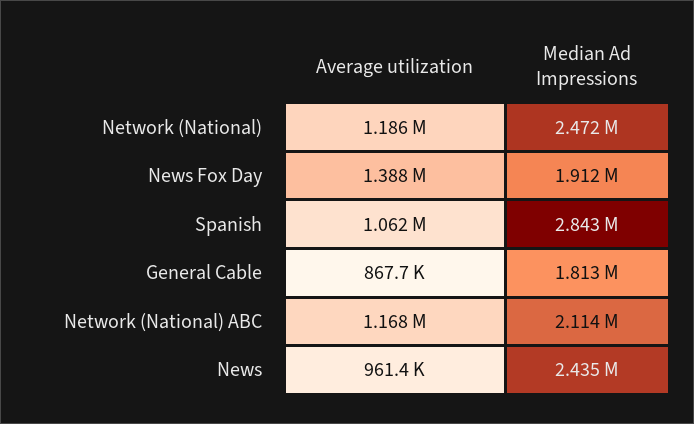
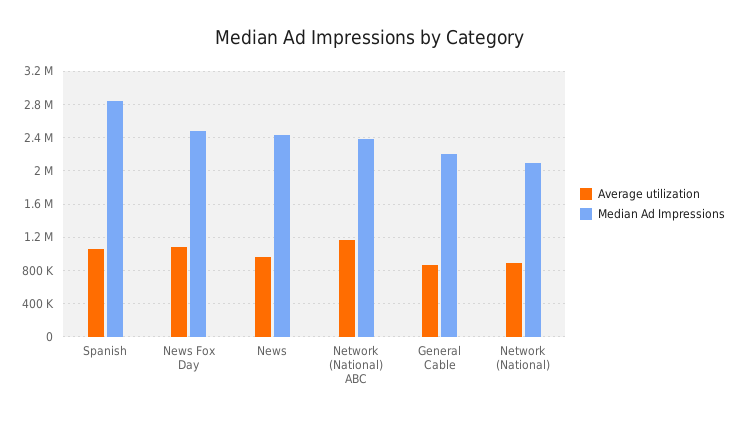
Average utilization, Network (National): 1186000 -> 900000
Median Ad Impressions, Network (National): 2472000 -> 2100000
Average utilization, News Fox Day: 1388000 -> 1100000
Median Ad Impressions, News Fox Day: 1912000 -> 2500000
Median Ad Impressions, General Cable: 1813000 -> 2200000
Median Ad Impressions, Network (National) ABC: 2114000 -> 2400000

